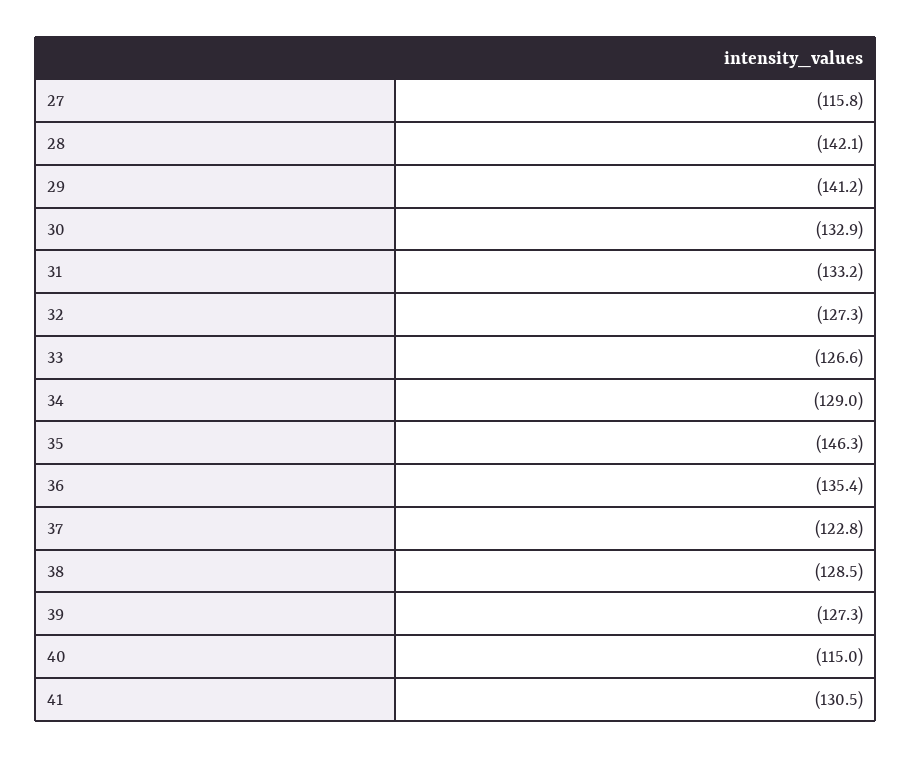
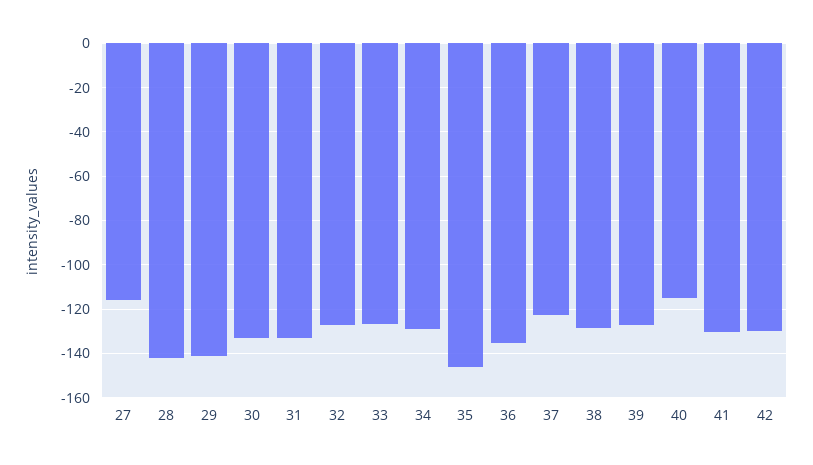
42: none -> -130

